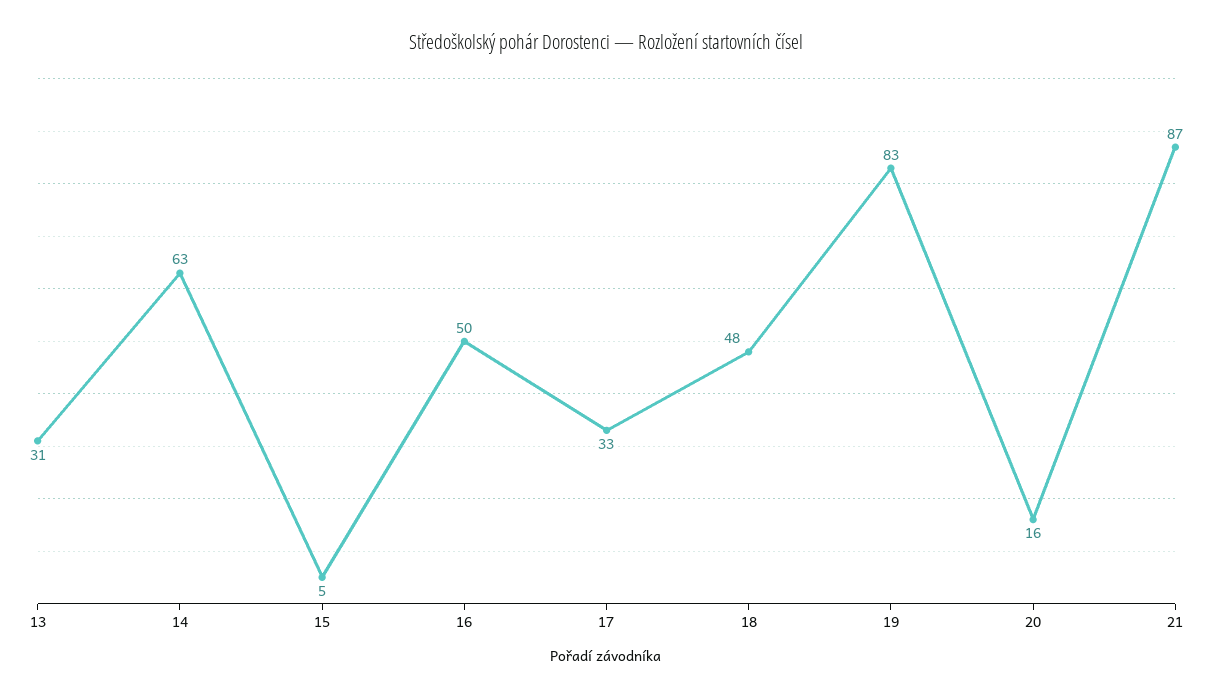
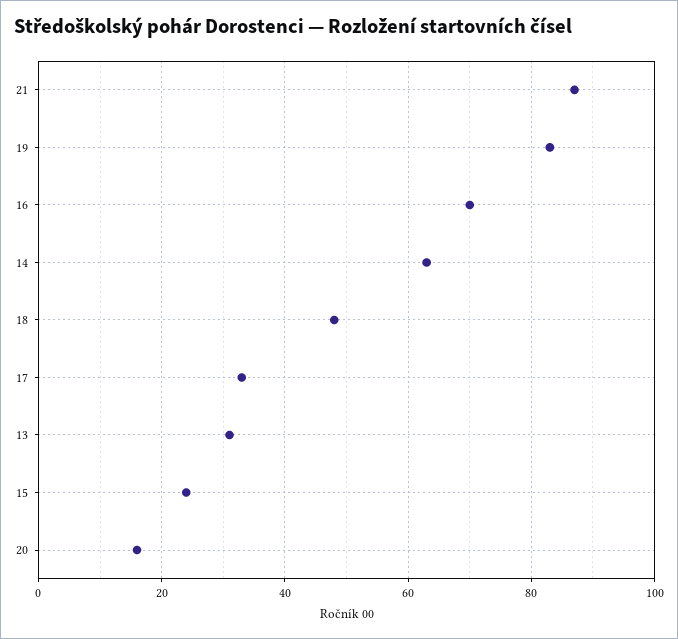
15: 5 -> 25
16: 50 -> 70

